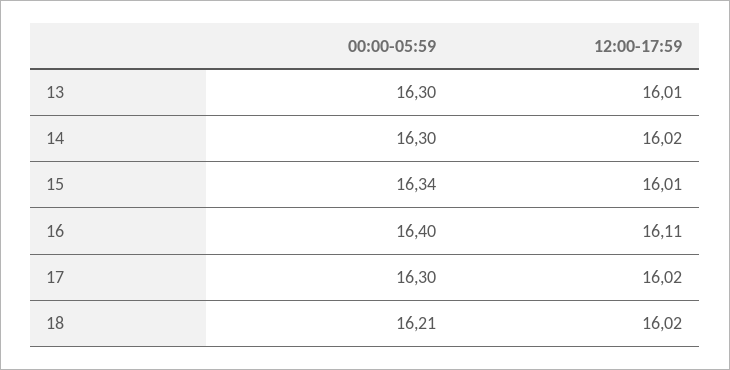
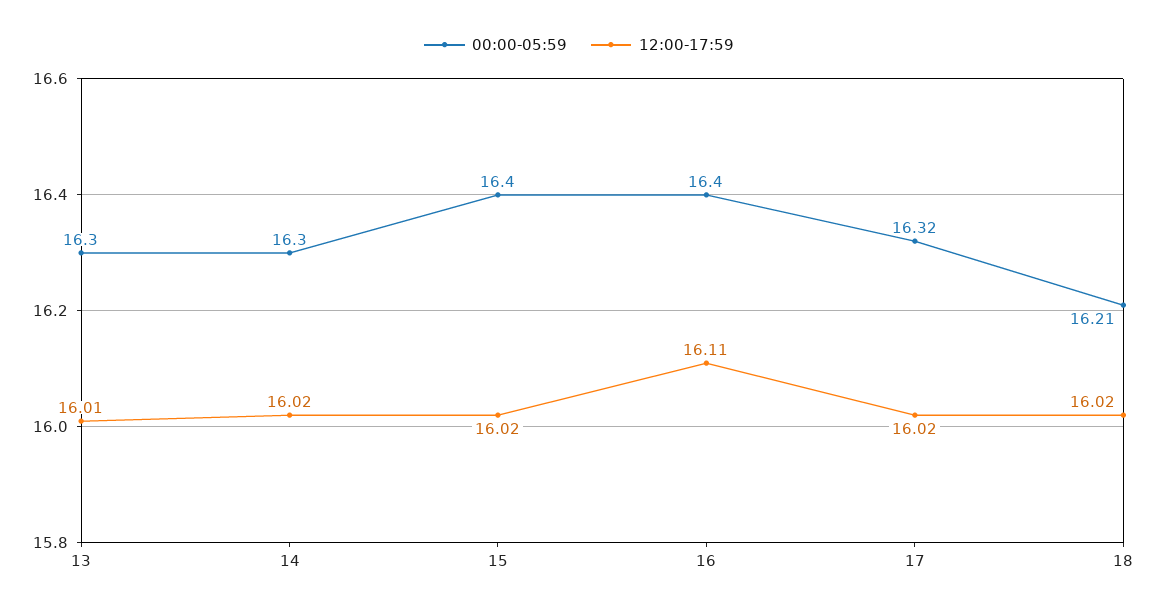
00:00-05:59, 15: 16.34 -> 16.4
12:00-17:59, 15: 16.01 -> 16.02
00:00-05:59, 17: 16.3 -> 16.32

